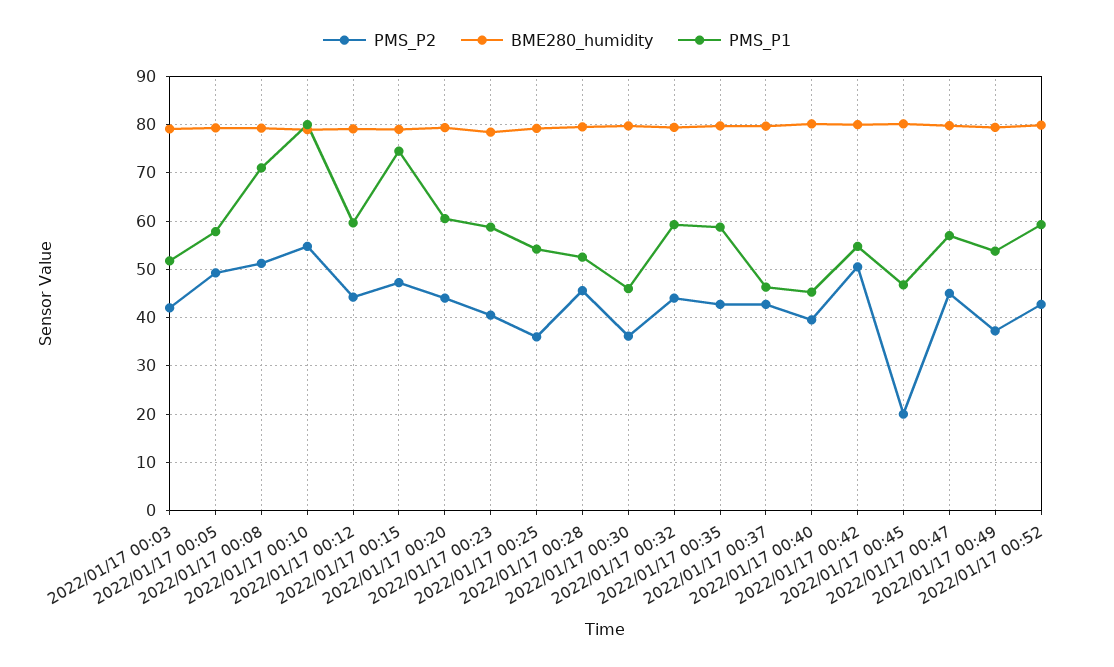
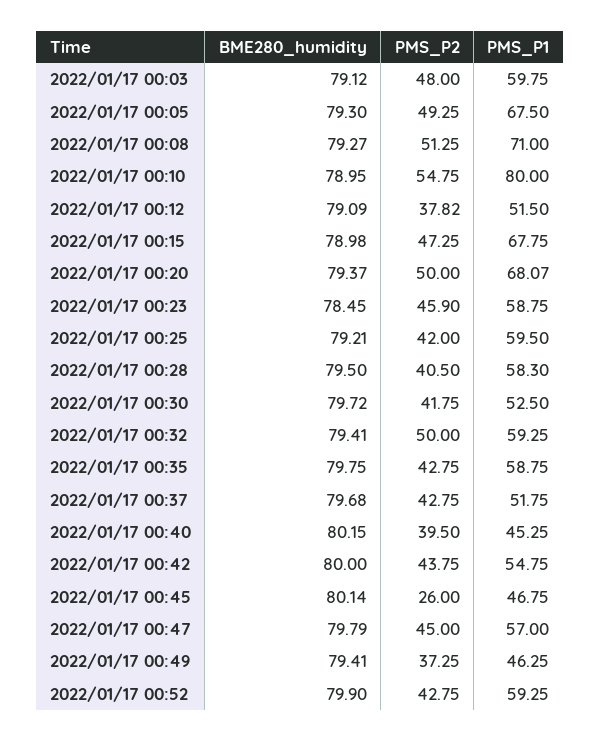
PMS_P2, 2022/01/17 00:03: 42 -> 48
PMS_P1, 2022/01/17 00:03: 52 -> 59.75
PMS_P1, 2022/01/17 00:05: 58 -> 67.5
PMS_P2, 2022/01/17 00:12: 44 -> 37.82
PMS_P1, 2022/01/17 00:12: 60 -> 51.5
PMS_P1, 2022/01/17 00:15: 74 -> 67.75
PMS_P2, 2022/01/17 00:20: 44 -> 50
PMS_P1, 2022/01/17 00:20: 60 -> 68.07
PMS_P2, 2022/01/17 00:23: 40 -> 45.9
PMS_P2, 2022/01/17 00:25: 36 -> 42
PMS_P1, 2022/01/17 00:25: 54 -> 59.5
PMS_P2, 2022/01/17 00:28: 46 -> 40.5
PMS_P1, 2022/01/17 00:28: 52 -> 58.3
PMS_P2, 2022/01/17 00:30: 36 -> 41.75
PMS_P1, 2022/01/17 00:30: 46 -> 52.5
PMS_P2, 2022/01/17 00:32: 44 -> 50
PMS_P1, 2022/01/17 00:37: 46 -> 51.75
PMS_P2, 2022/01/17 00:42: 50 -> 43.75
PMS_P2, 2022/01/17 00:45: 20 -> 26
PMS_P1, 2022/01/17 00:49: 54 -> 46.25

